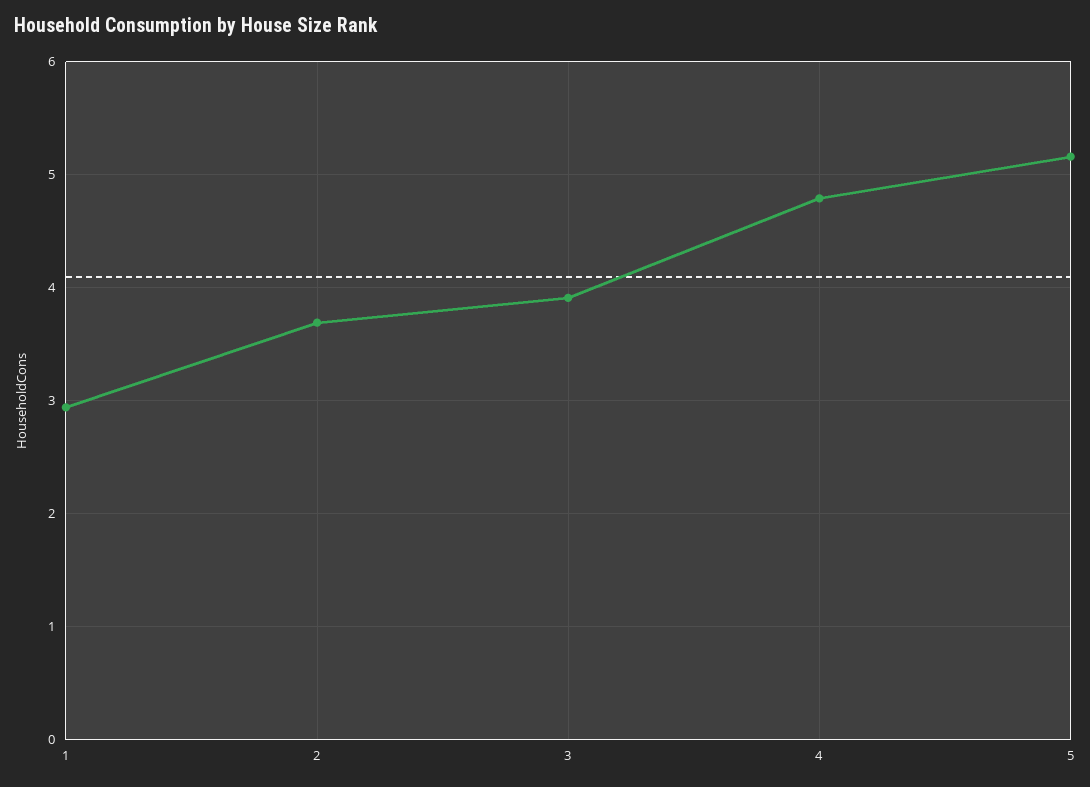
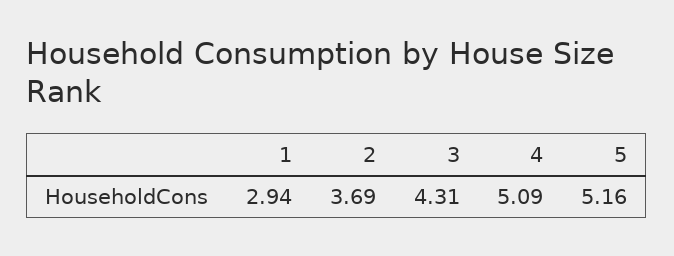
3: 3.9 -> 4.31
4: 4.8 -> 5.09

